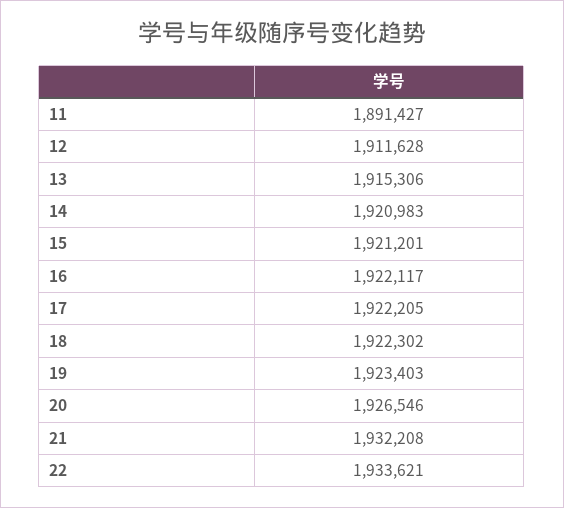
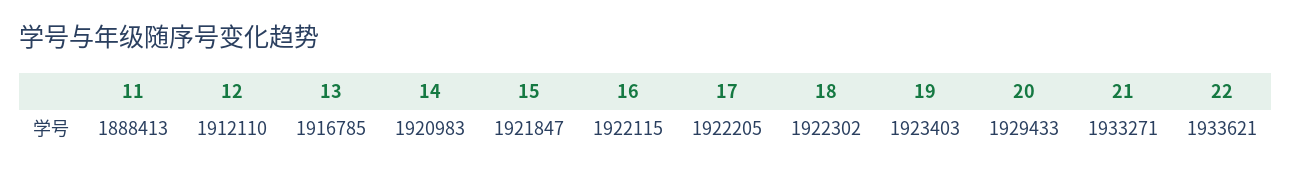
11: 1891427 -> 1888413
12: 1911628 -> 1912110
13: 1915306 -> 1916785
15: 1921201 -> 1921847
16: 1922117 -> 1922115
20: 1926546 -> 1929433
21: 1932208 -> 1933271

